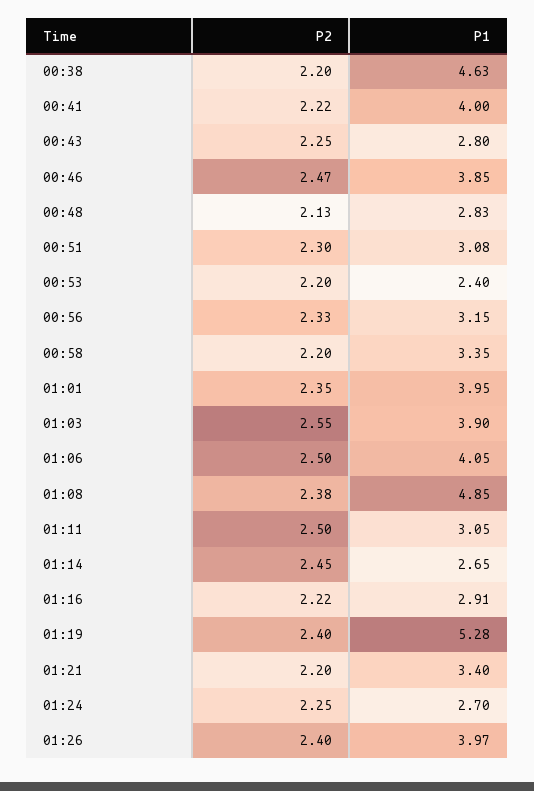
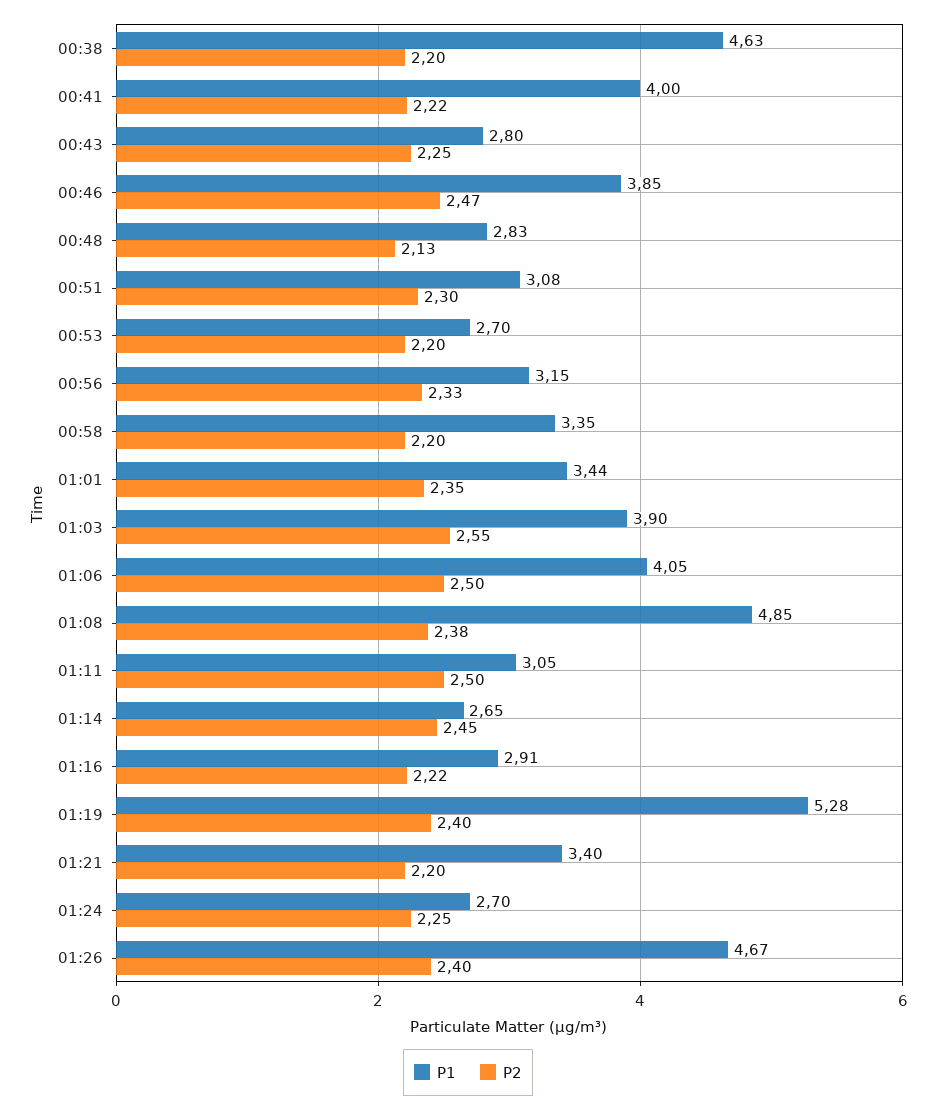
P1, 00:53: 2.4 -> 2.7
P1, 01:01: 3.95 -> 3.44
P1, 01:26: 3.97 -> 4.67

